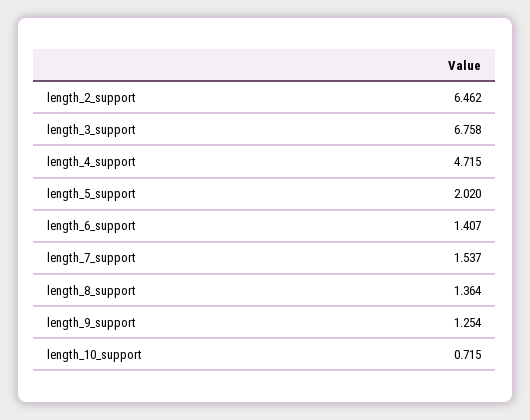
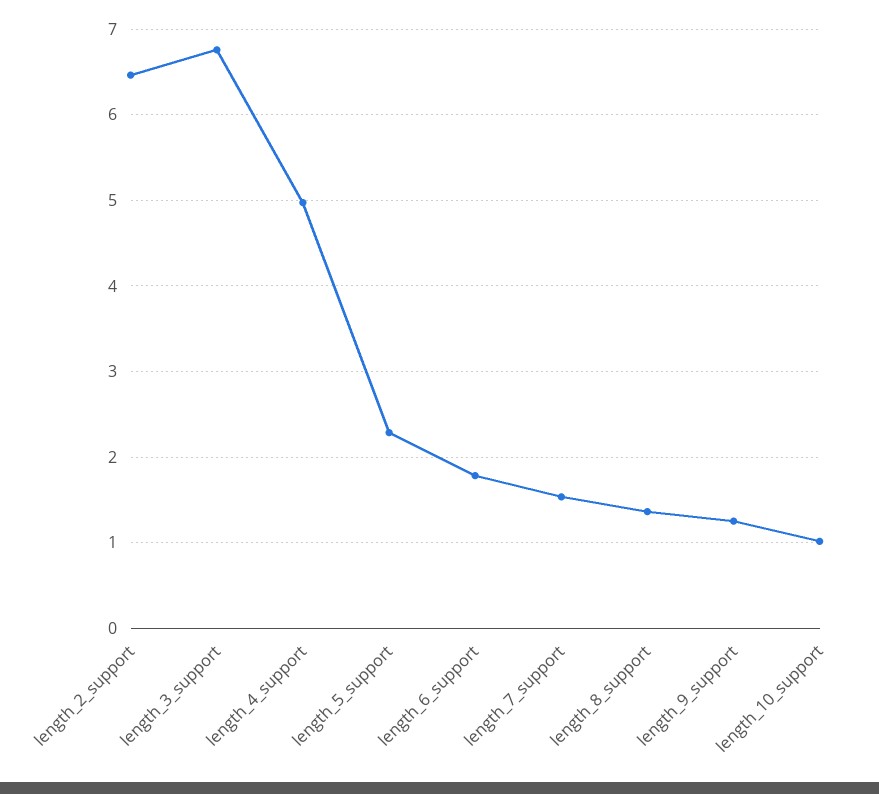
length_4_support: 4.715 -> 5
length_5_support: 2.02 -> 2.3
length_6_support: 1.407 -> 1.8
length_10_support: 0.715 -> 1

